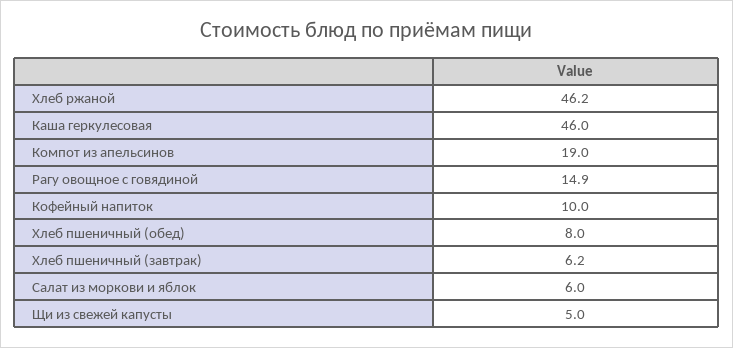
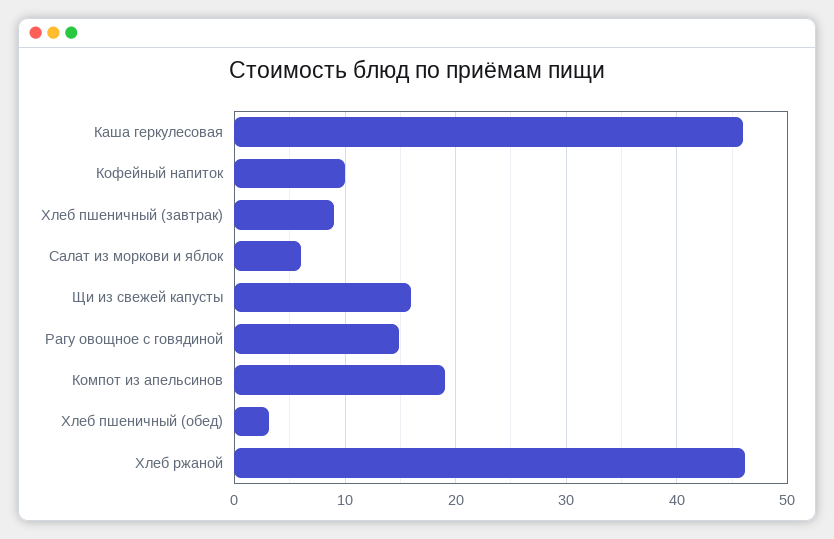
Хлеб пшеничный (обед): 8 -> 3
Хлеб пшеничный (завтрак): 6.2 -> 9
Щи из свежей капусты: 5 -> 16

